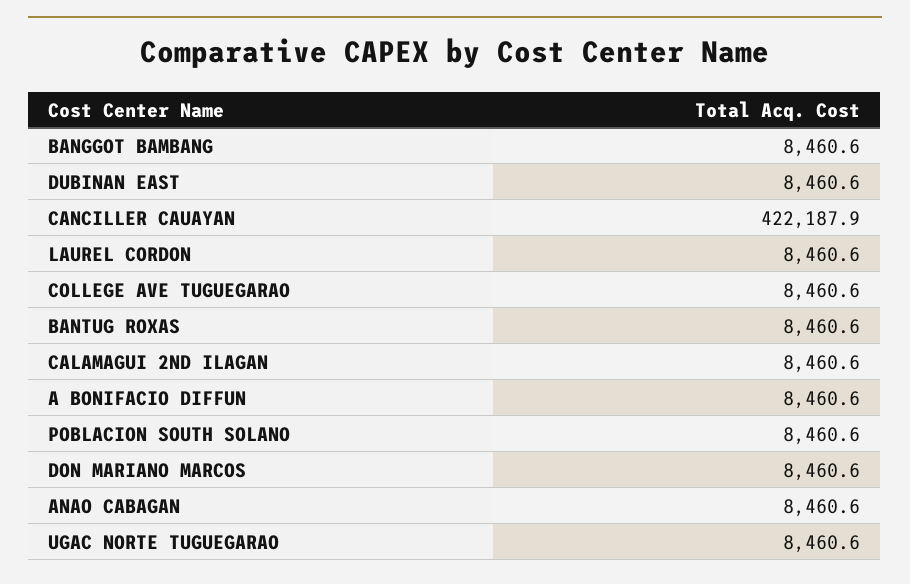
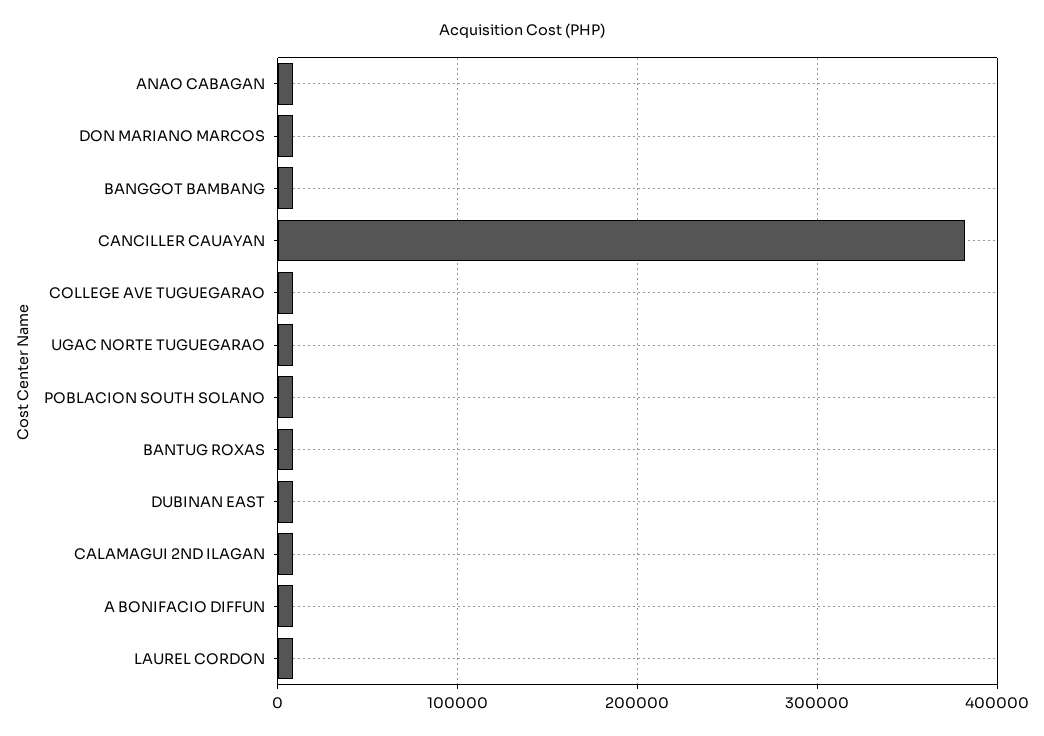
CANCILLER CAUAYAN: 422187.9 -> 380000

